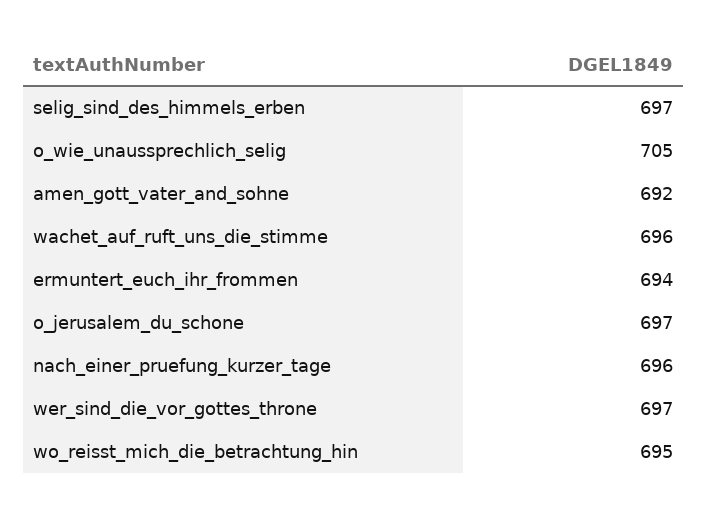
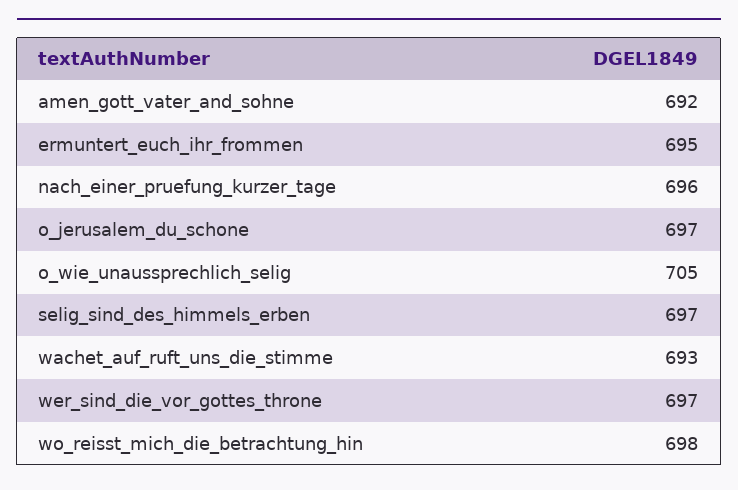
wachet_auf_ruft_uns_die_stimme: 696 -> 693
ermuntert_euch_ihr_frommen: 694 -> 695
wo_reisst_mich_die_betrachtung_hin: 695 -> 698

